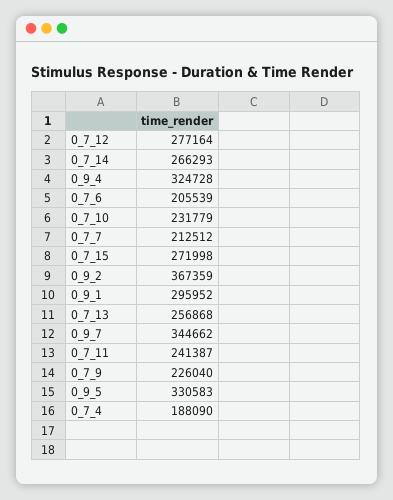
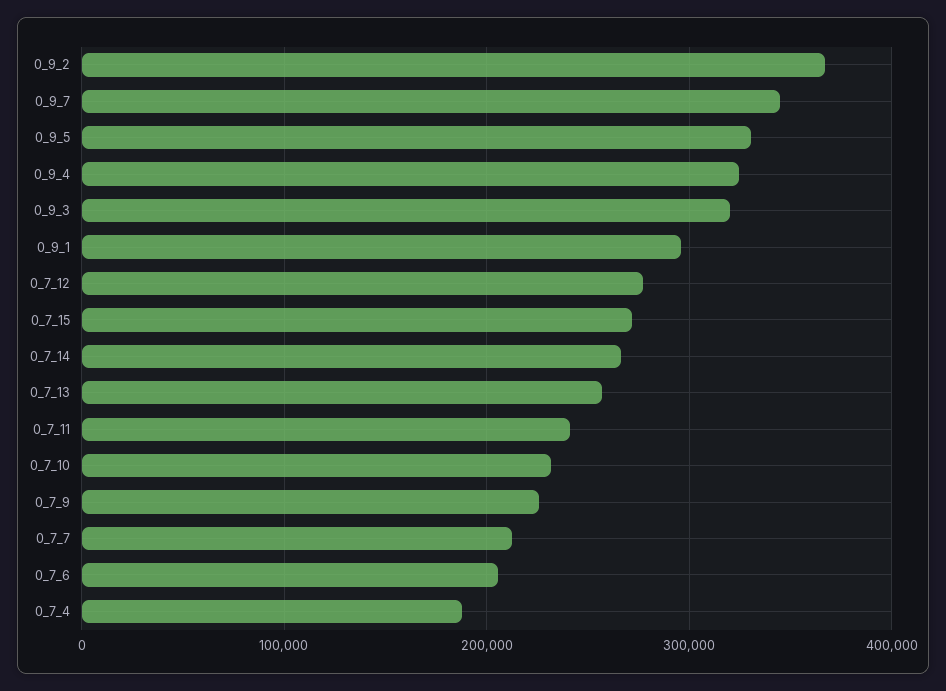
0_9_3: none -> 320000

